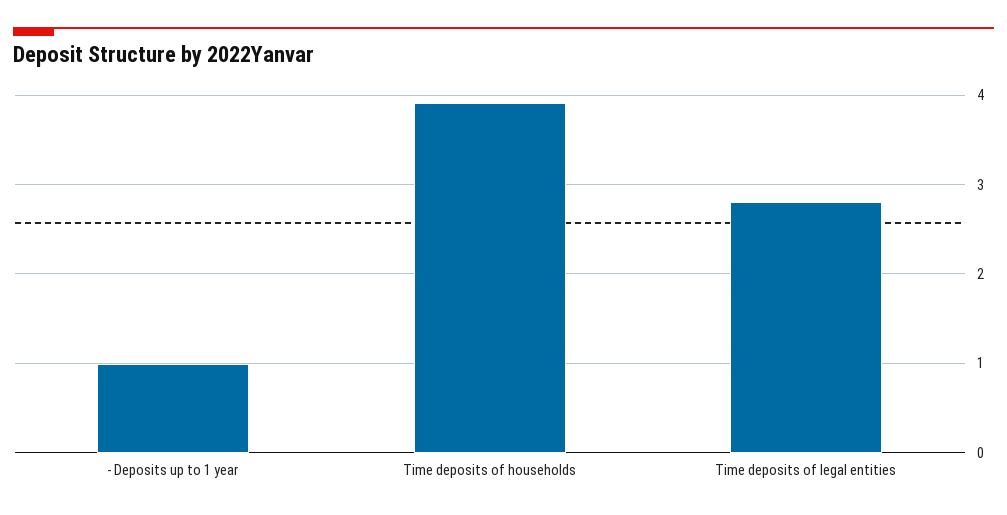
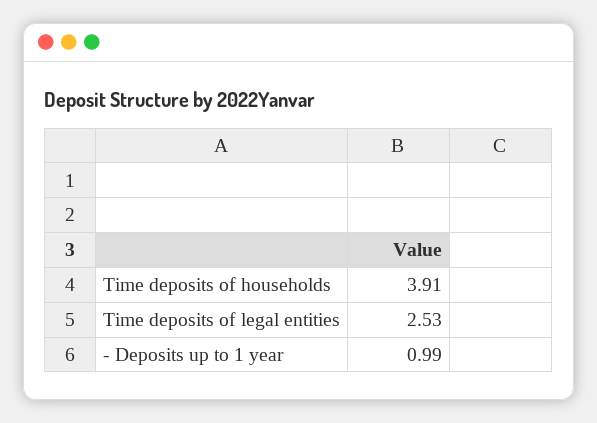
Time deposits of legal entities: 2.8 -> 2.53

